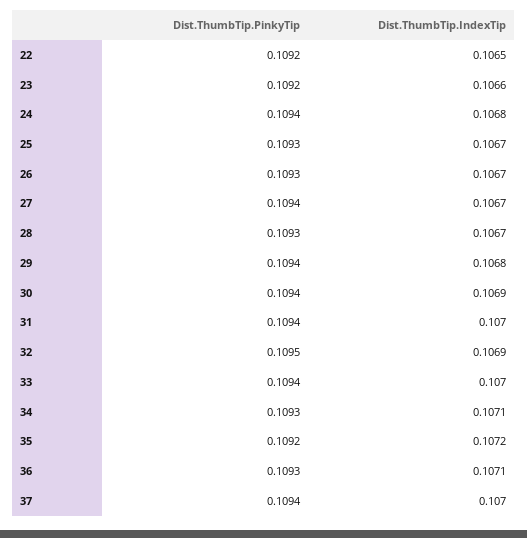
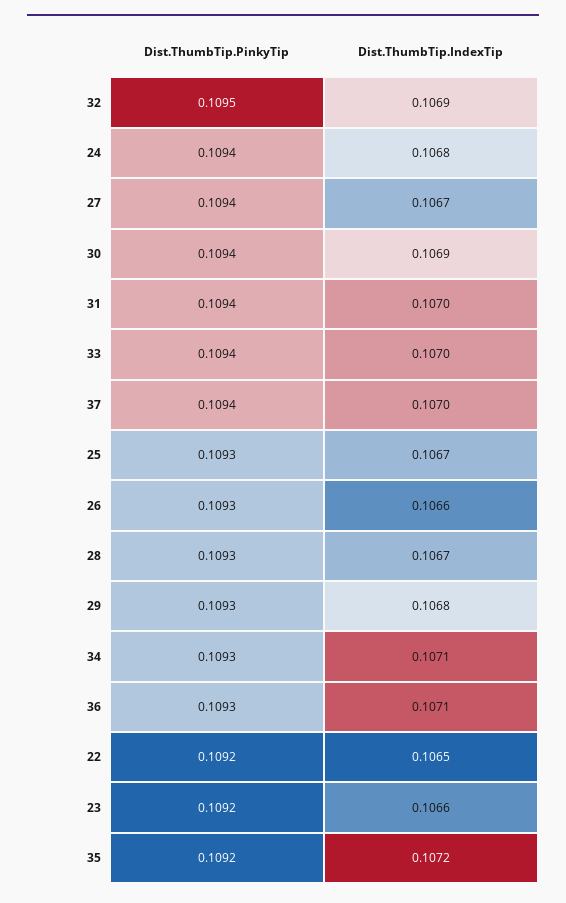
Dist.ThumbTip.IndexTip, 26: 0.1067 -> 0.1066
Dist.ThumbTip.PinkyTip, 29: 0.1094 -> 0.1093

